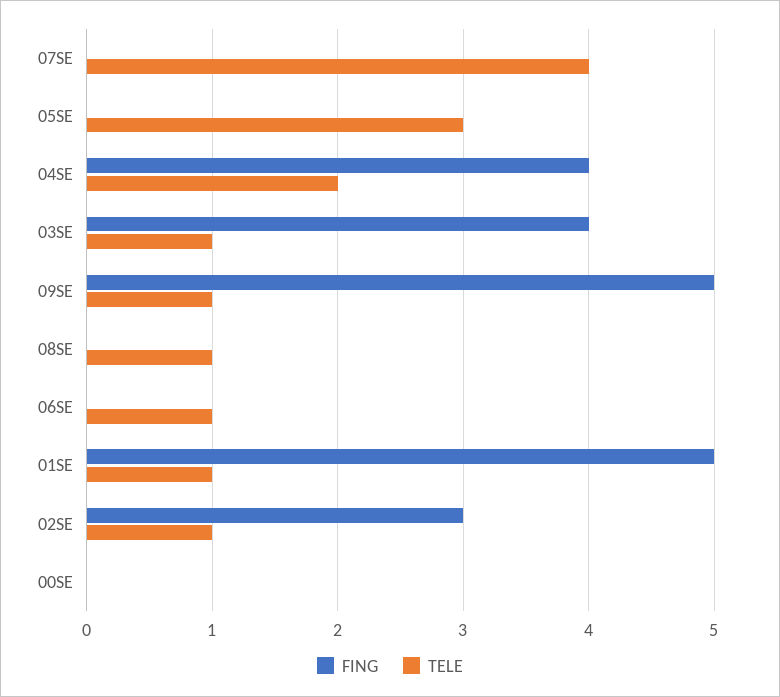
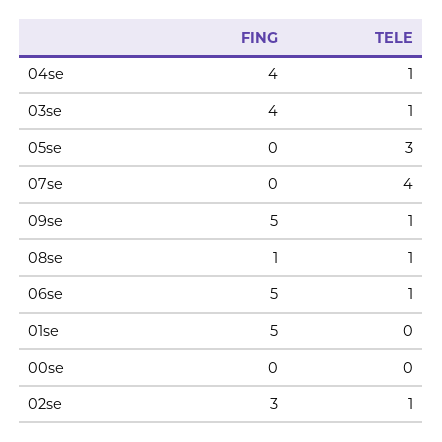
TELE, 04SE: 2 -> 1
FING, 08SE: 0 -> 1
FING, 06SE: 0 -> 5
TELE, 01SE: 1 -> 0

